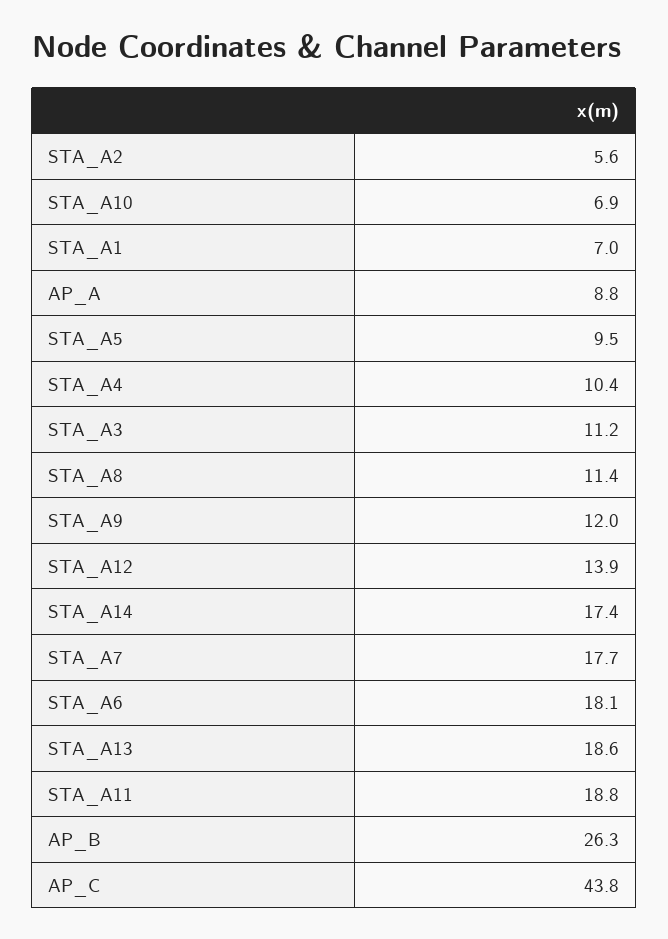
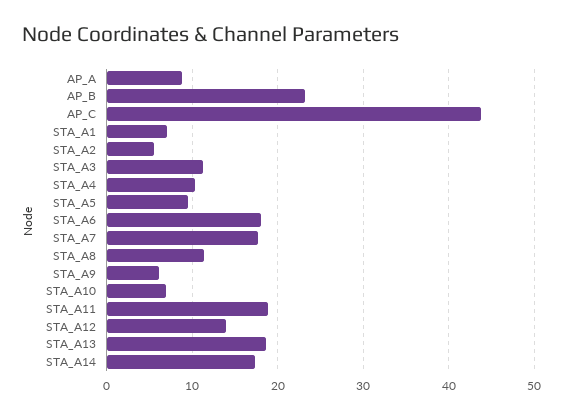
STA_A9: 12 -> 6
AP_B: 26.3 -> 23

